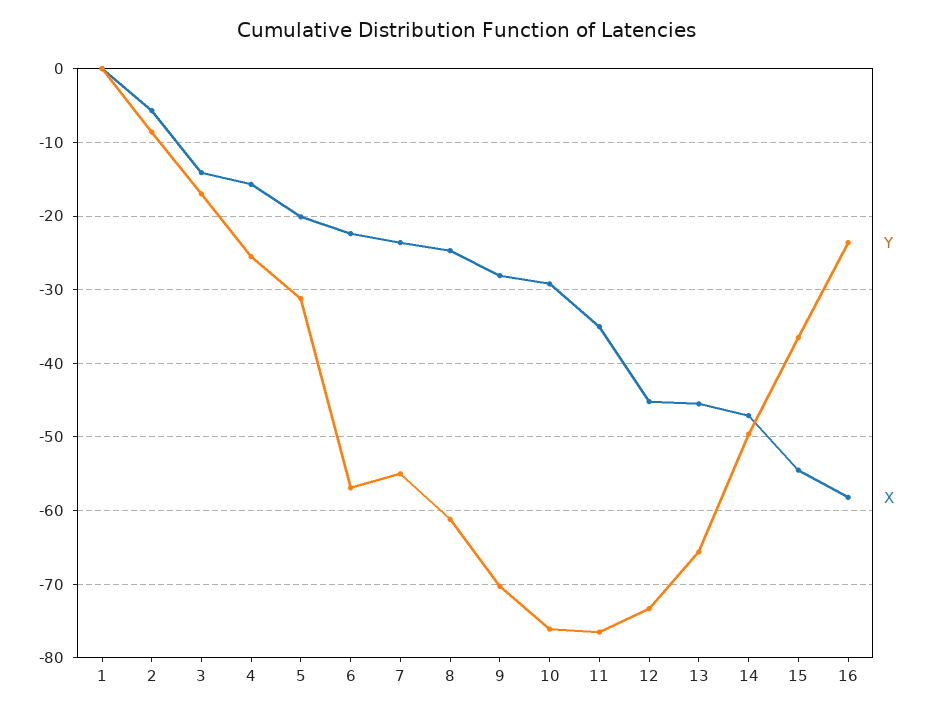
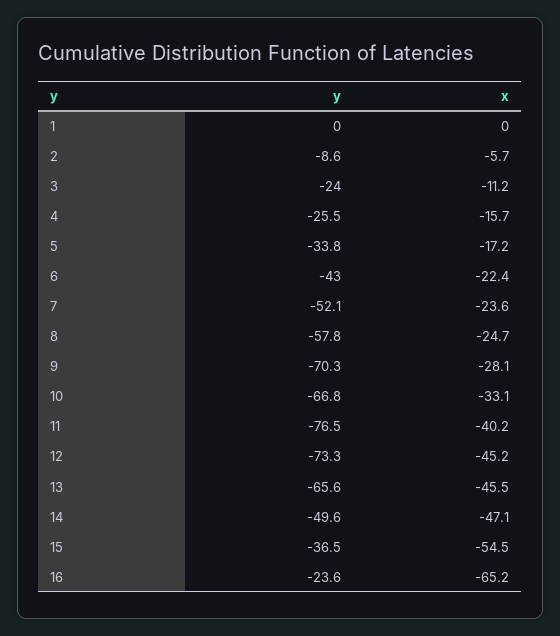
Y, 3: -17 -> -24
X, 3: -14 -> -11.2
Y, 5: -31 -> -33.8
X, 5: -20 -> -17.2
Y, 6: -57 -> -43
Y, 7: -55 -> -52.1
Y, 8: -61 -> -57.8
Y, 10: -76 -> -66.8
X, 10: -29 -> -33.1
X, 11: -35 -> -40.2
X, 16: -58 -> -65.2

